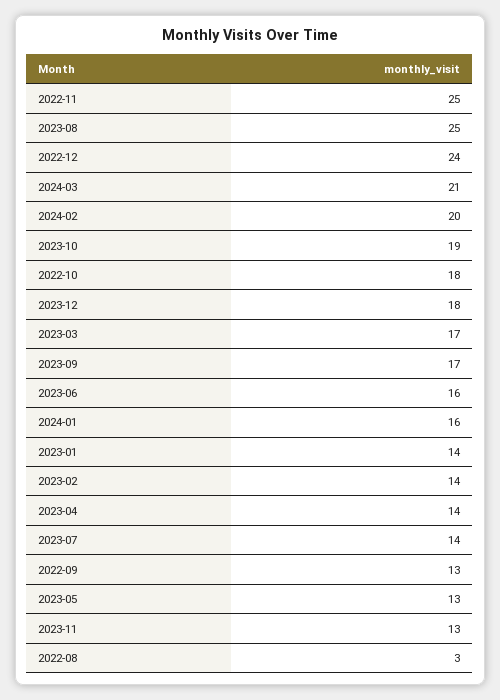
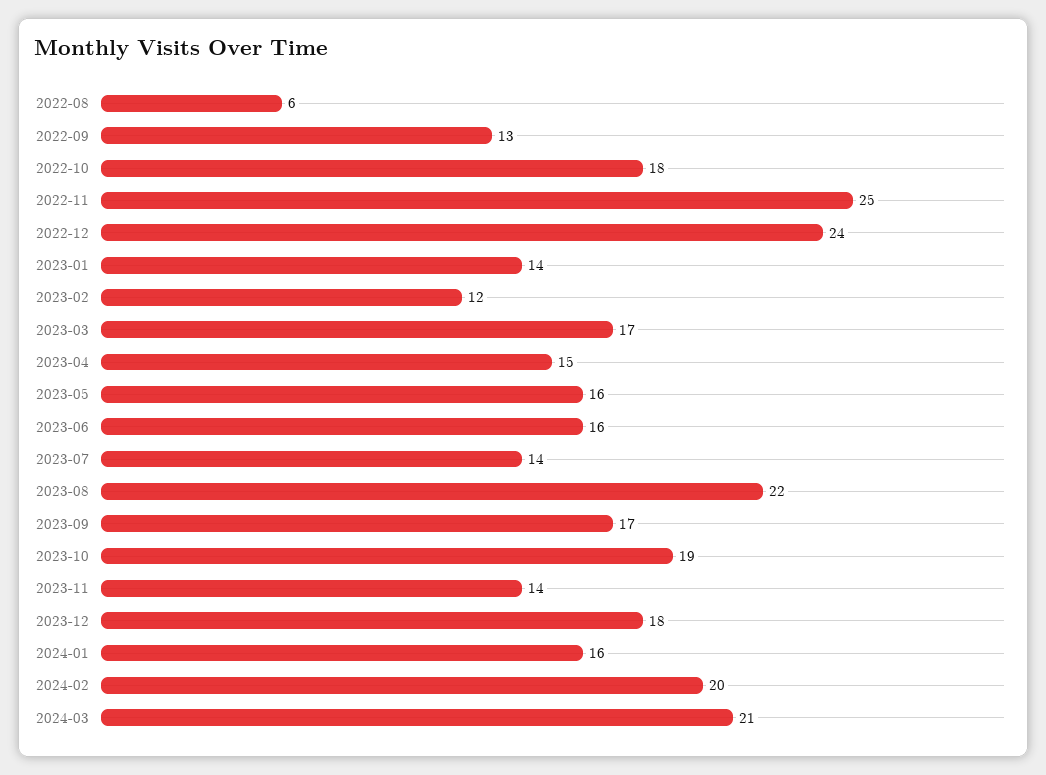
2023-08: 25 -> 22
2023-02: 14 -> 12
2023-04: 14 -> 15
2023-05: 13 -> 16
2023-11: 13 -> 14
2022-08: 3 -> 6

